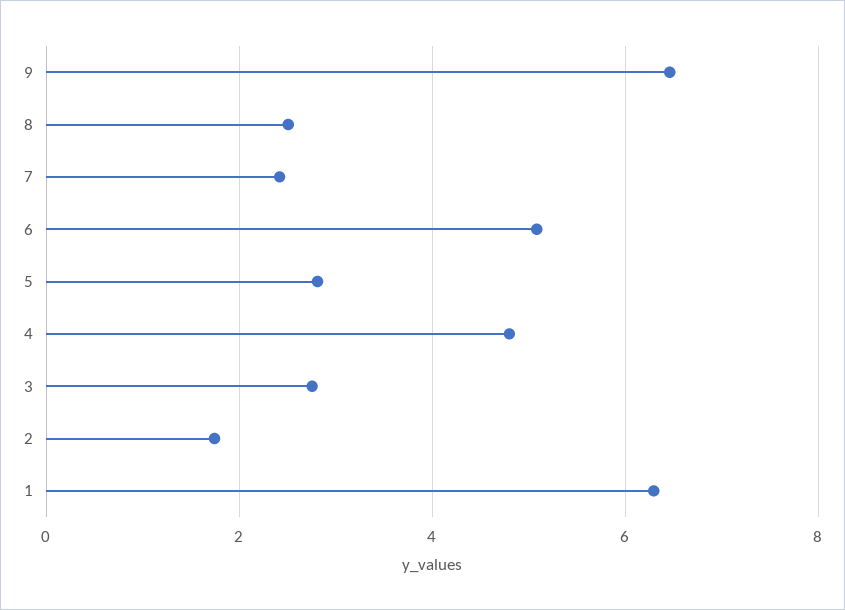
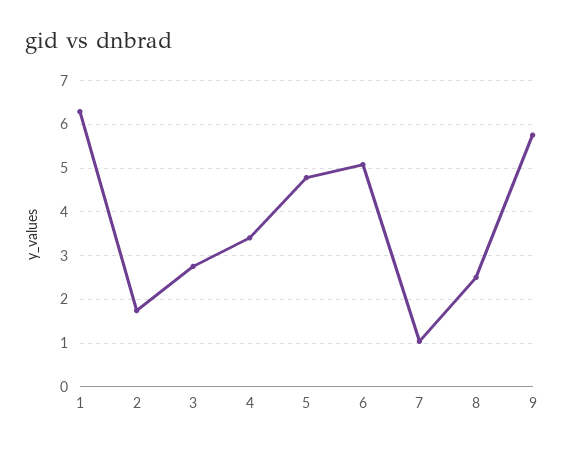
9: 6.4 -> 5.8
7: 2.4 -> 1
5: 2.8 -> 4.8
4: 4.8 -> 3.4

